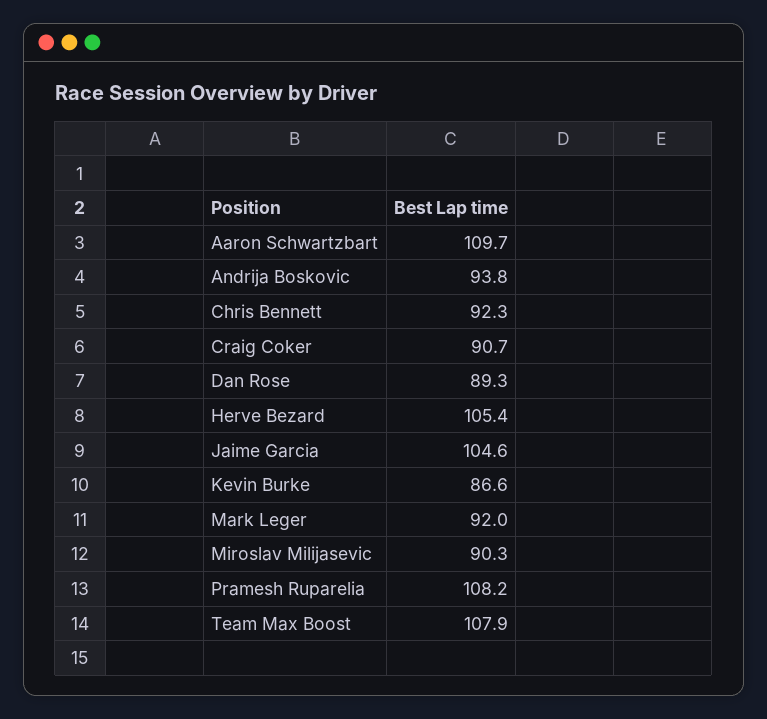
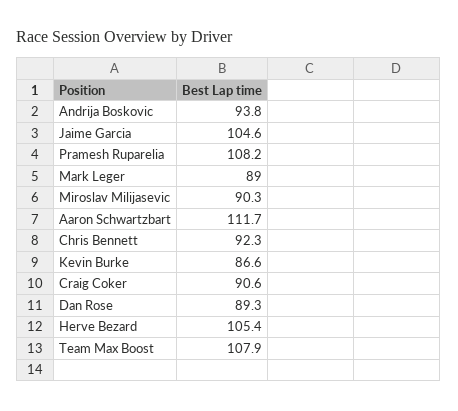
Aaron Schwartzbart: 109.7 -> 111.7
Craig Coker: 90.7 -> 90.6
Mark Leger: 92 -> 89

